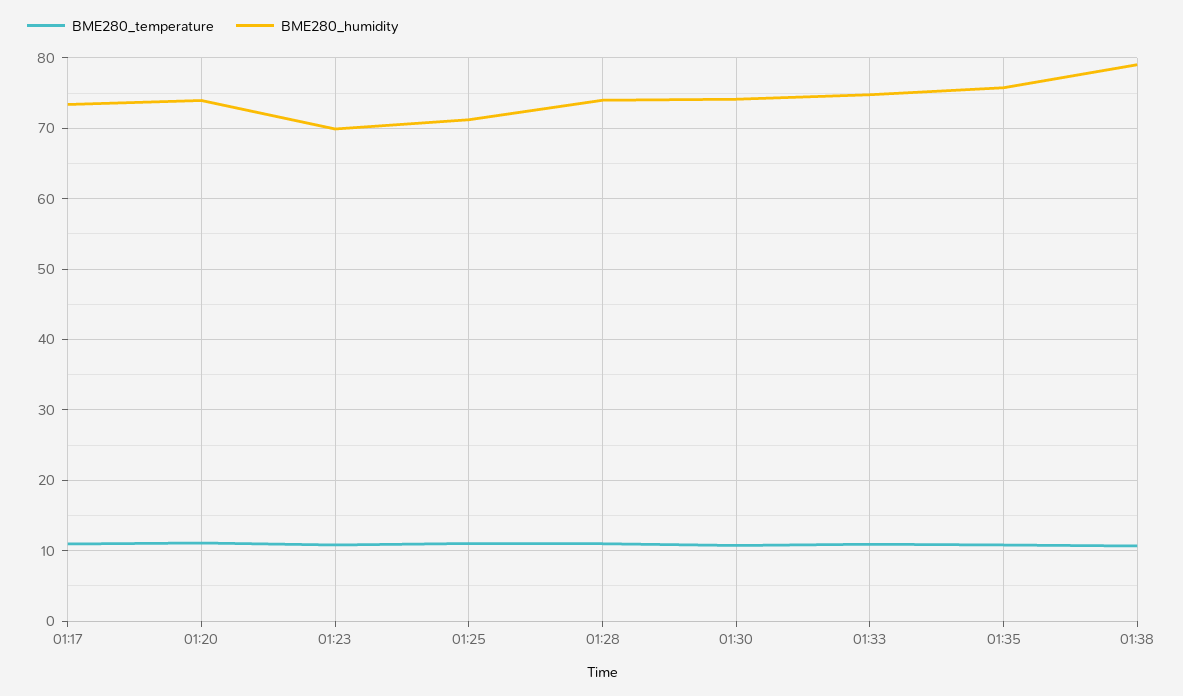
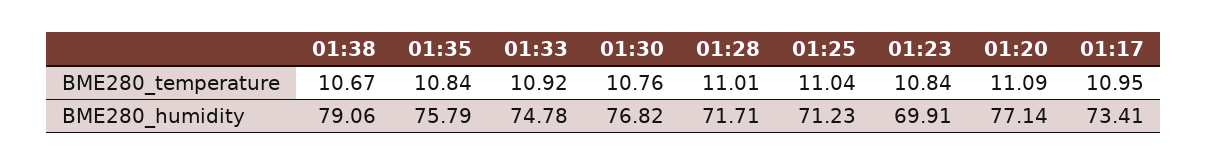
BME280_humidity, 01:20: 74 -> 77.14
BME280_humidity, 01:28: 74 -> 71.71
BME280_humidity, 01:30: 74 -> 76.82

